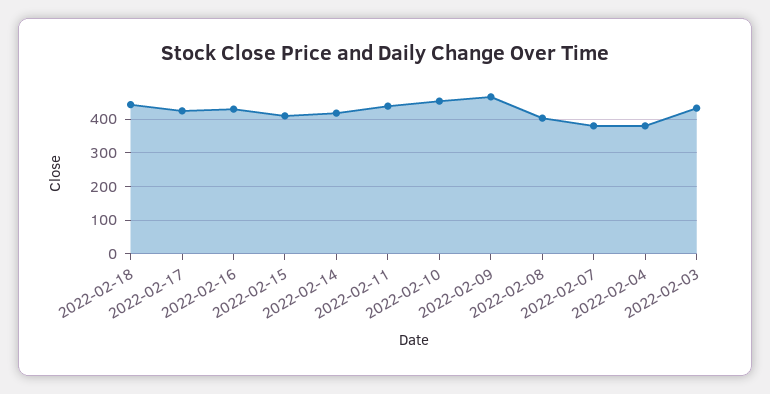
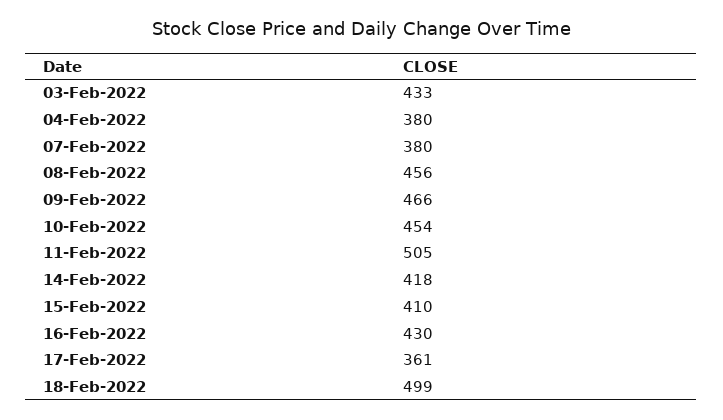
2022-02-18: 440 -> 499
2022-02-17: 420 -> 361
2022-02-11: 440 -> 505
2022-02-08: 400 -> 456

